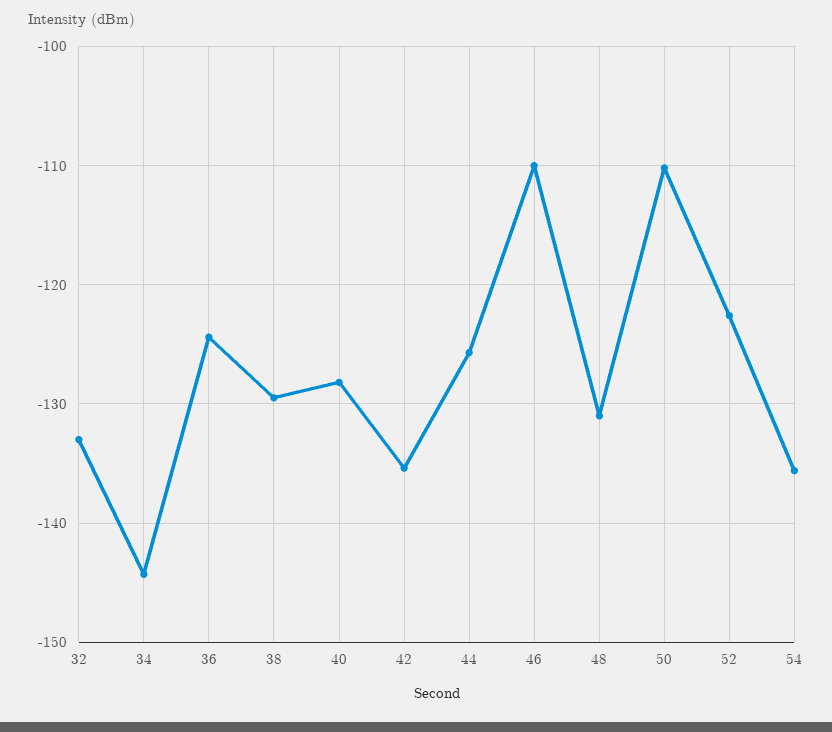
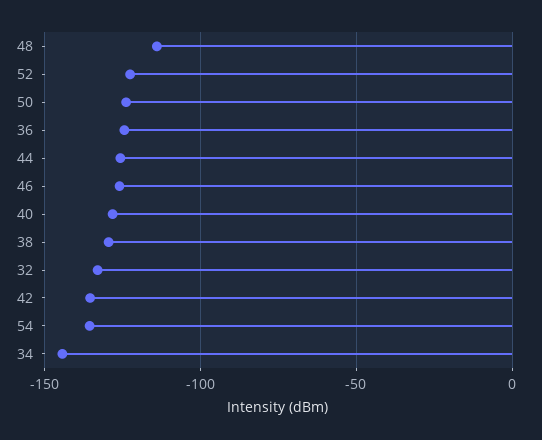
46: -110 -> -125
48: -131 -> -115
50: -110 -> -125

